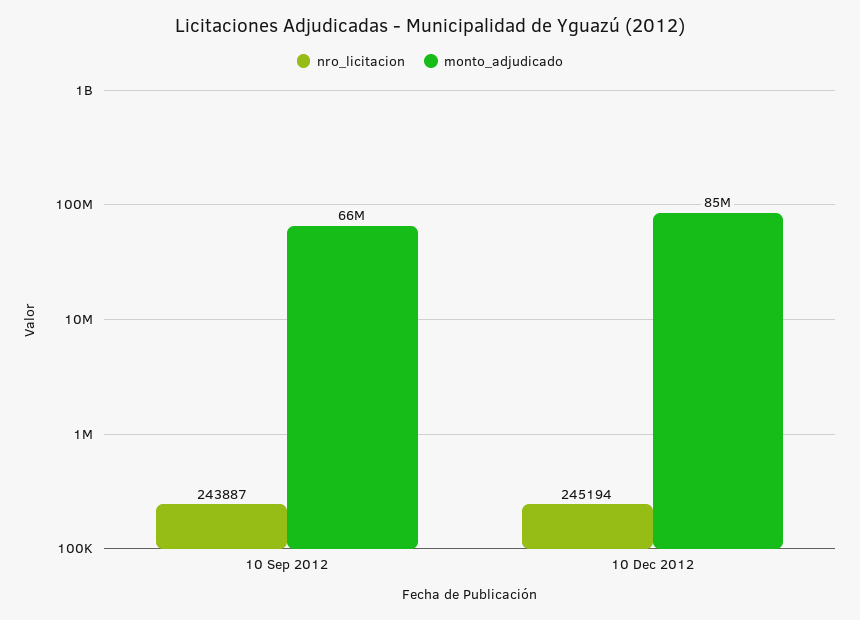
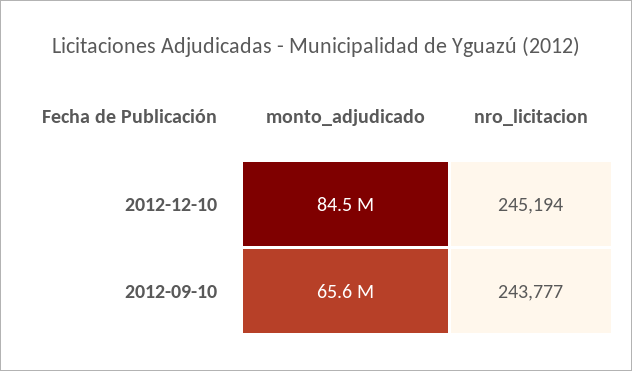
nro_licitacion, 10 Sep 2012: 243887 -> 243777

